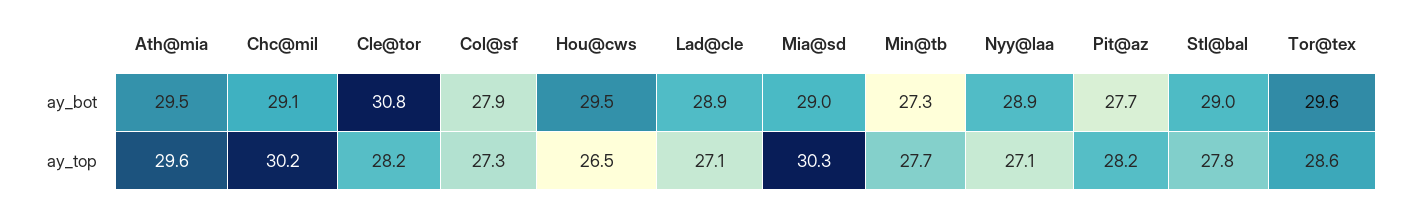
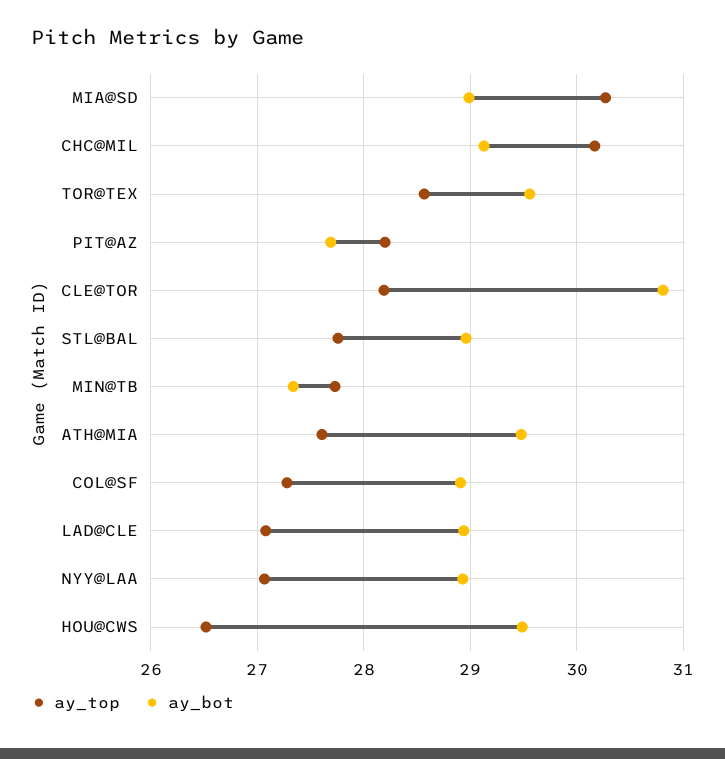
ay_bot, Col@sf: 27.9 -> 28.9
ay_top, Ath@mia: 29.6 -> 27.6

